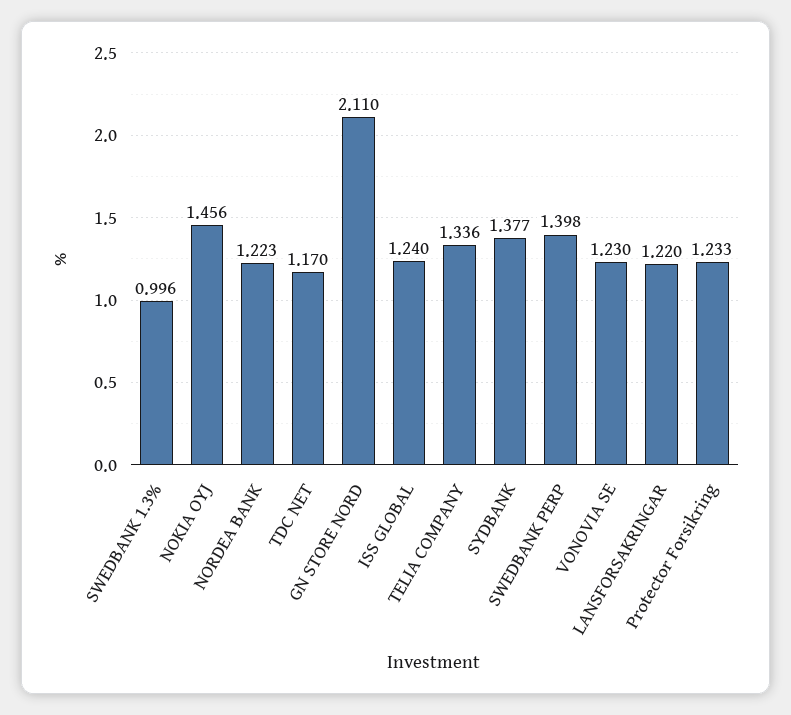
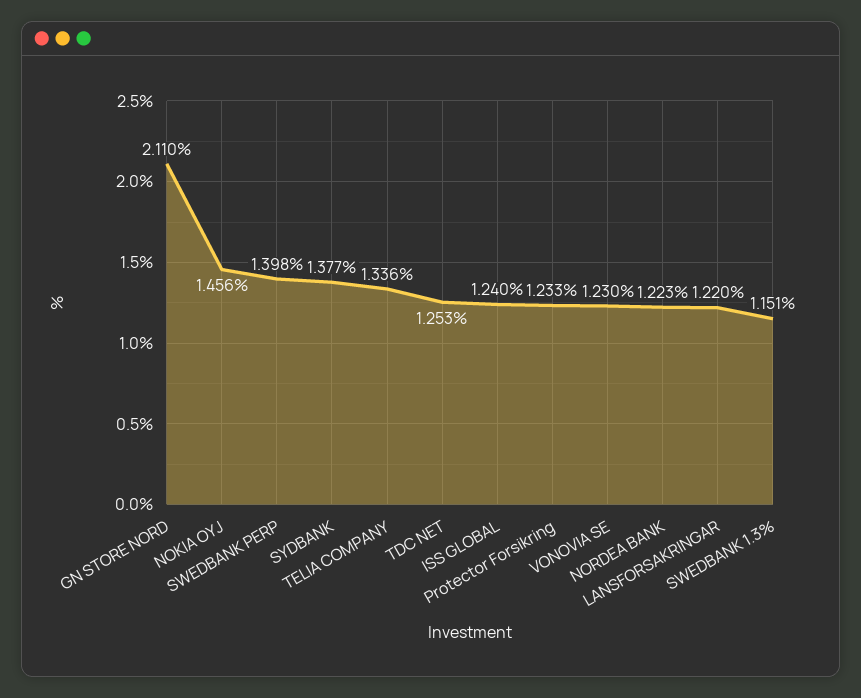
SWEDBANK 1.3%: 0.996 -> 1.151
TDC NET: 1.17 -> 1.253

